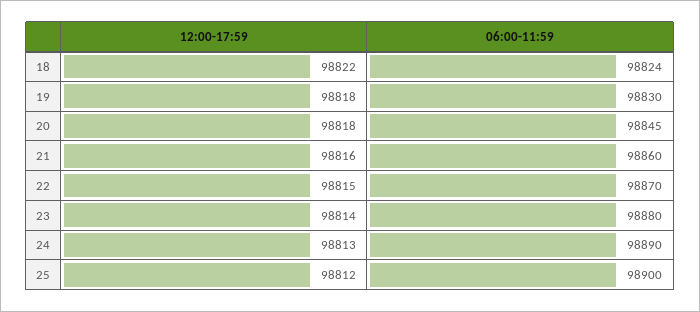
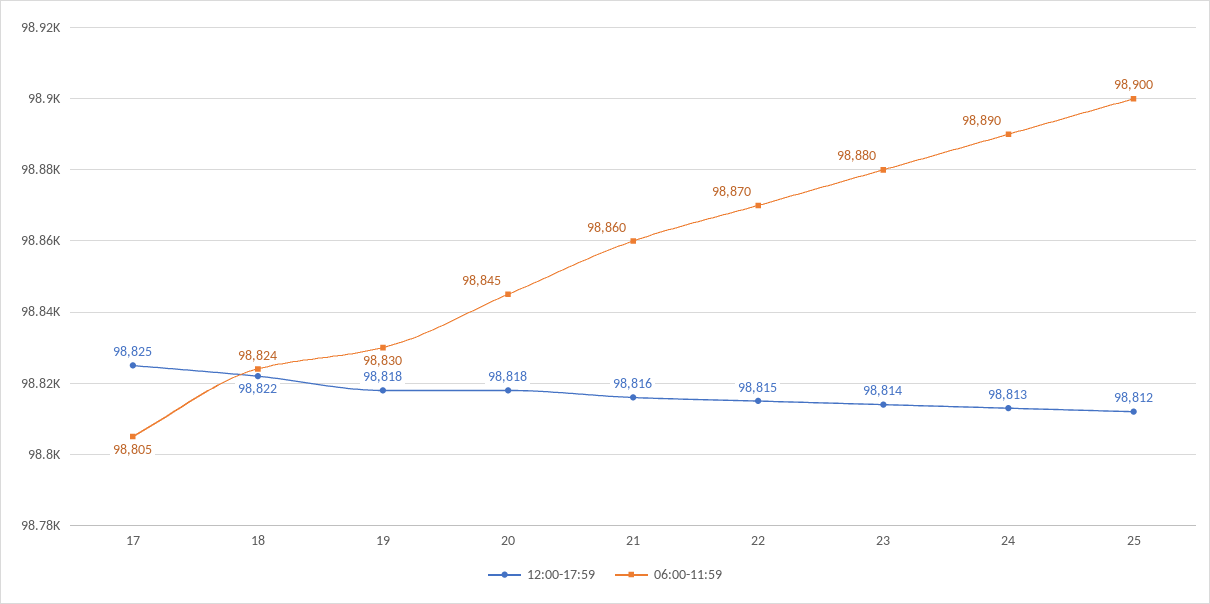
12:00-17:59, 17: none -> 98825
06:00-11:59, 17: none -> 98805

